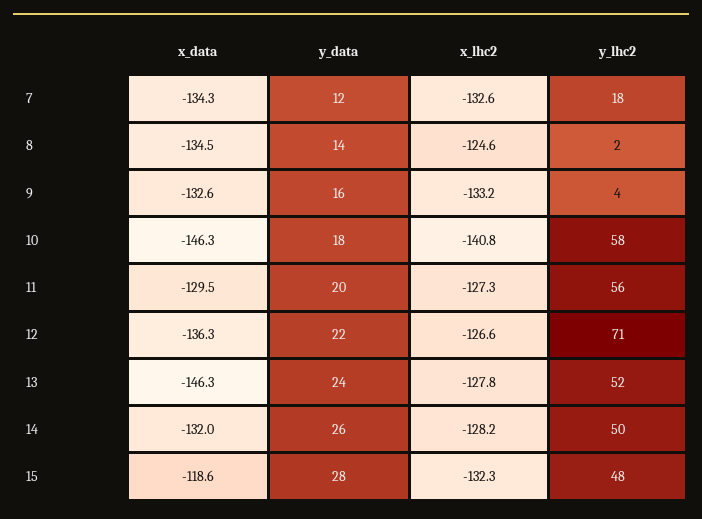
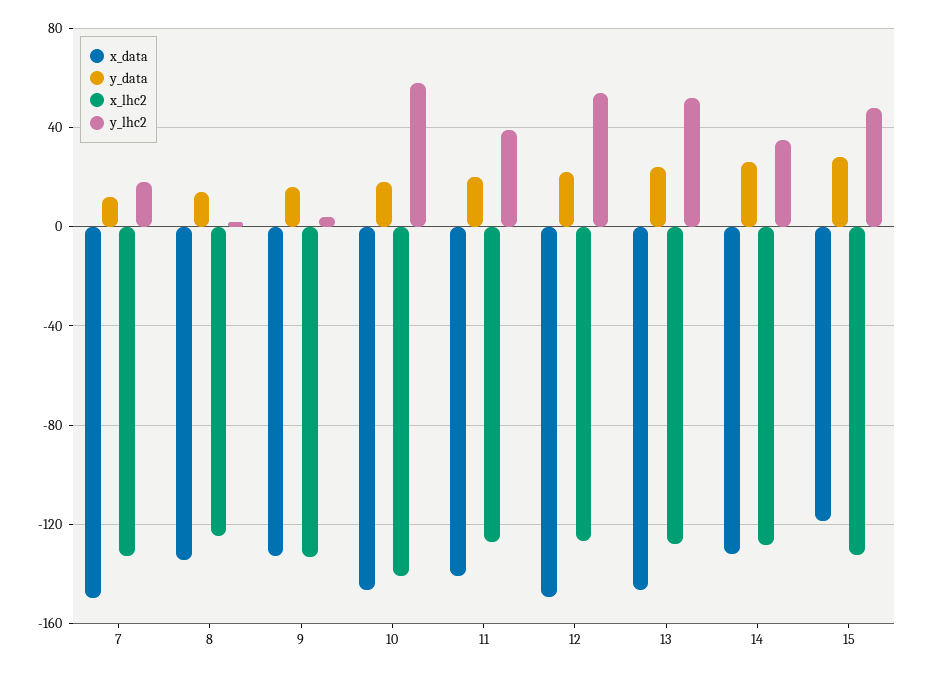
x_data, 7: -134.3 -> -150
x_data, 11: -129.5 -> -140
y_lhc2, 11: 56 -> 40
x_data, 12: -136.3 -> -150
y_lhc2, 12: 71 -> 55
y_lhc2, 14: 50 -> 35

